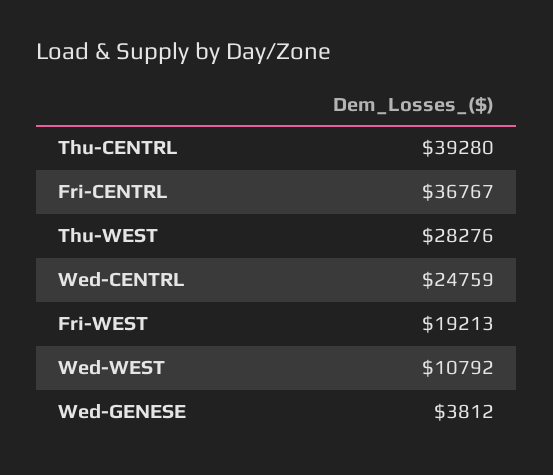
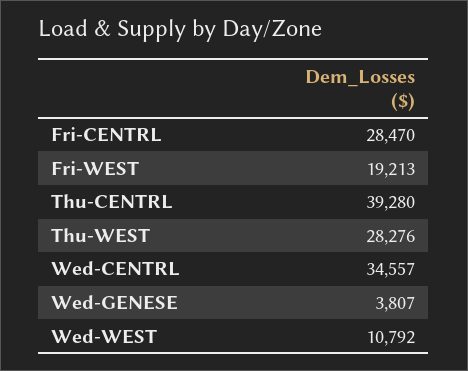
Fri-CENTRL: 36767 -> 28470
Wed-CENTRL: 24759 -> 34557
Wed-GENESE: 3812 -> 3807

